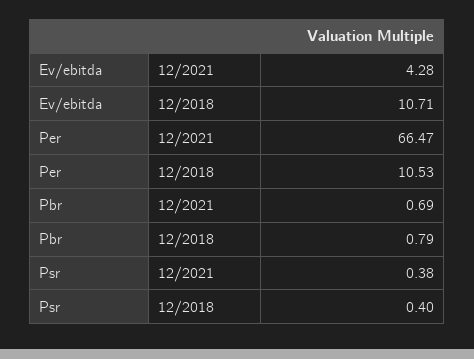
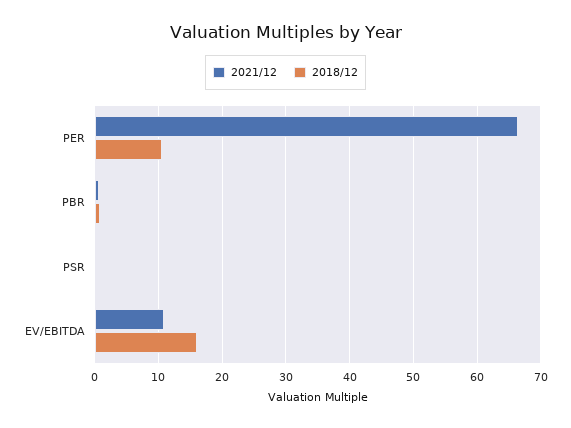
12/2021, Ev/ebitda: 4.28 -> 11
12/2018, Ev/ebitda: 10.71 -> 16

